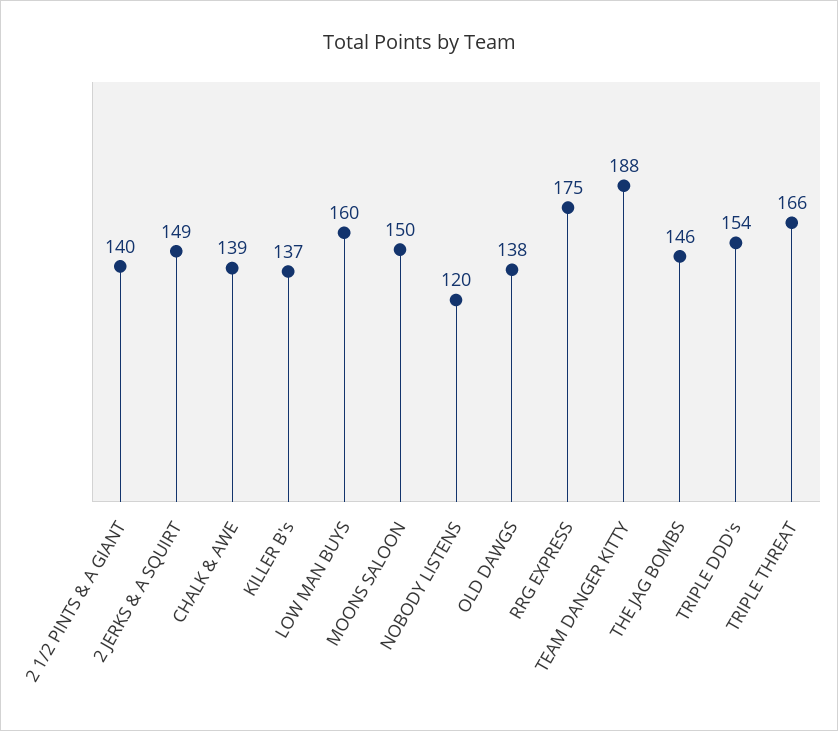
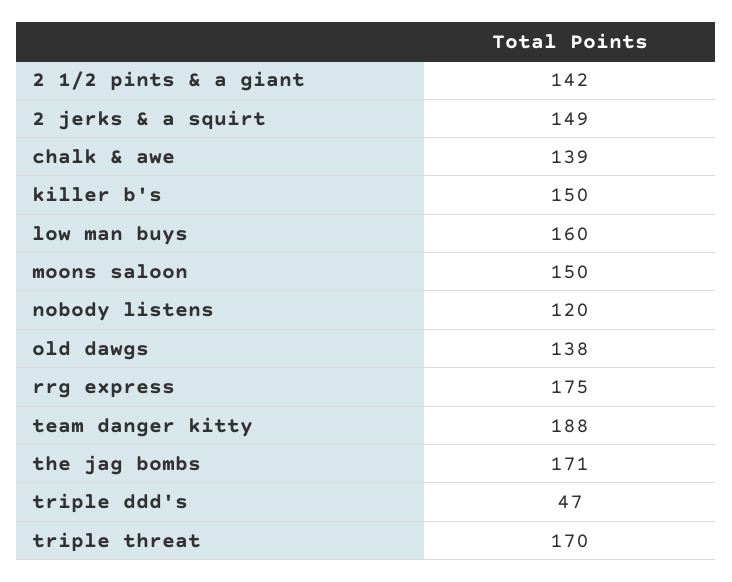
2 1/2 PINTS & A GIANT: 140 -> 142
KILLER B's: 137 -> 150
THE JAG BOMBS: 146 -> 171
TRIPLE DDD's: 154 -> 47
TRIPLE THREAT: 166 -> 170

